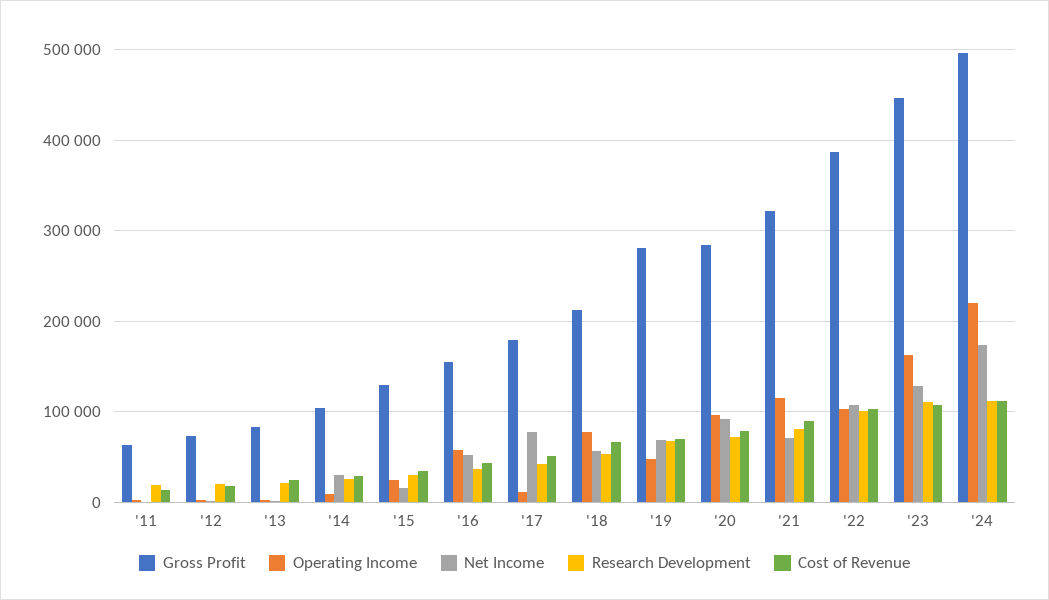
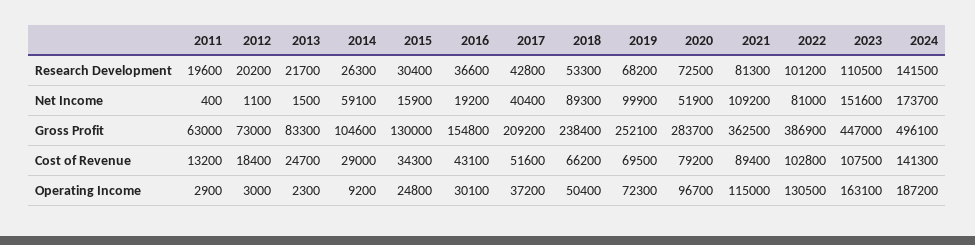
Net Income, '14: 30000 -> 59100
Operating Income, '16: 60000 -> 30100
Net Income, '16: 50000 -> 19200
Gross Profit, '17: 180000 -> 209200
Operating Income, '17: 10000 -> 37200
Net Income, '17: 80000 -> 40400
Gross Profit, '18: 210000 -> 238400
Operating Income, '18: 80000 -> 50400
Net Income, '18: 60000 -> 89300
Gross Profit, '19: 280000 -> 252100
Operating Income, '19: 50000 -> 72300
Net Income, '19: 70000 -> 99900
Net Income, '20: 90000 -> 51900
Gross Profit, '21: 320000 -> 362500
Net Income, '21: 70000 -> 109200
Operating Income, '22: 100000 -> 130500
Net Income, '22: 110000 -> 81000
Net Income, '23: 130000 -> 151600
Operating Income, '24: 220000 -> 187200
Research Development, '24: 110000 -> 141500
Cost of Revenue, '24: 110000 -> 141300

